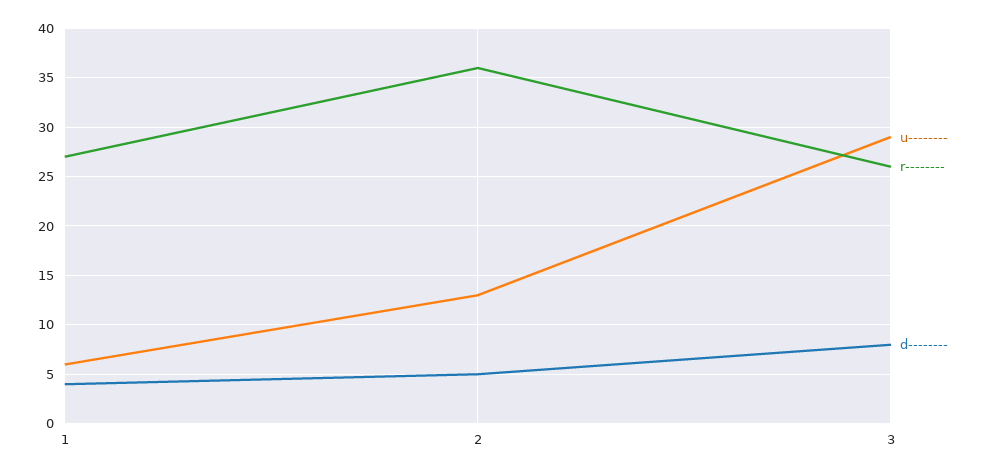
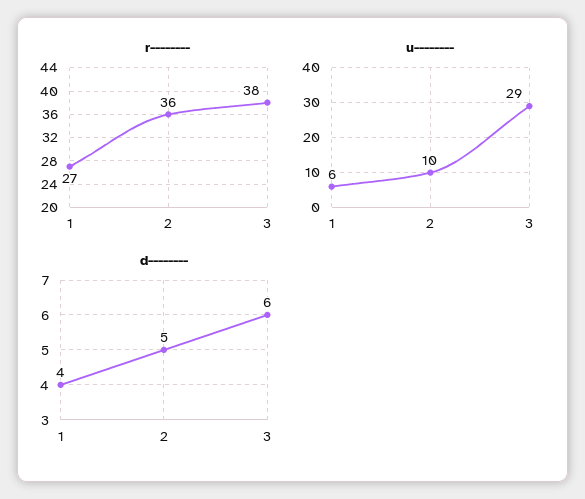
u--------, 2: 13 -> 10
r--------, 3: 26 -> 38
d--------, 3: 8 -> 6

